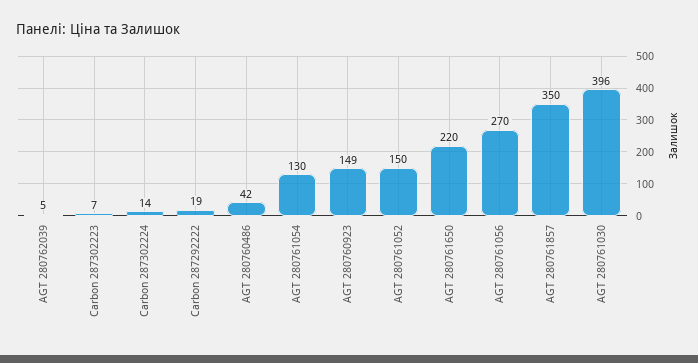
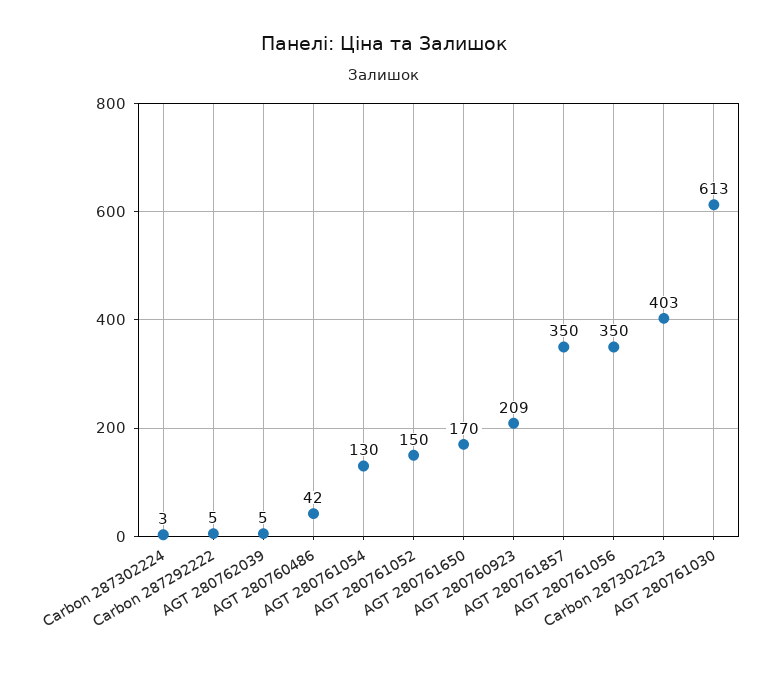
Carbon 287302223: 7 -> 403
Carbon 287302224: 14 -> 3
Carbon 287292222: 19 -> 5
AGT 280760923: 149 -> 209
AGT 280761650: 220 -> 170
AGT 280761056: 270 -> 350
AGT 280761030: 396 -> 613

